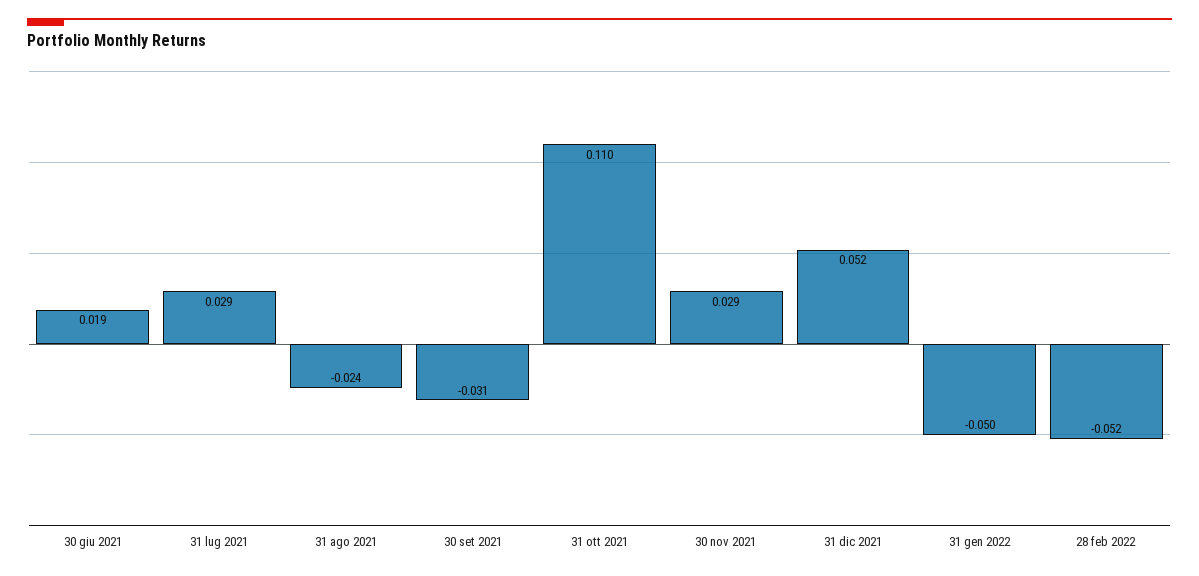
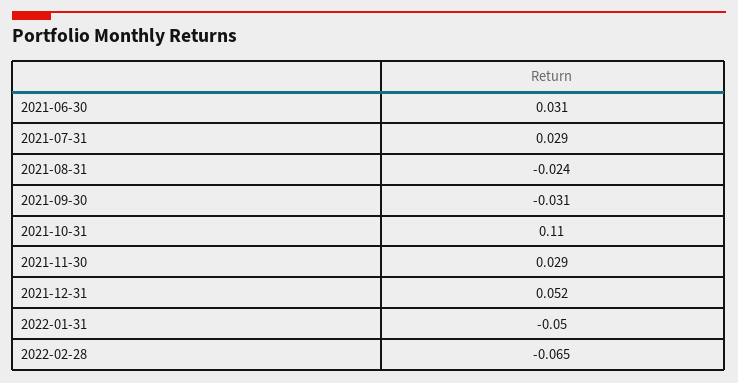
30 giu 2021: 0.019 -> 0.031
28 feb 2022: -0.052 -> -0.065

